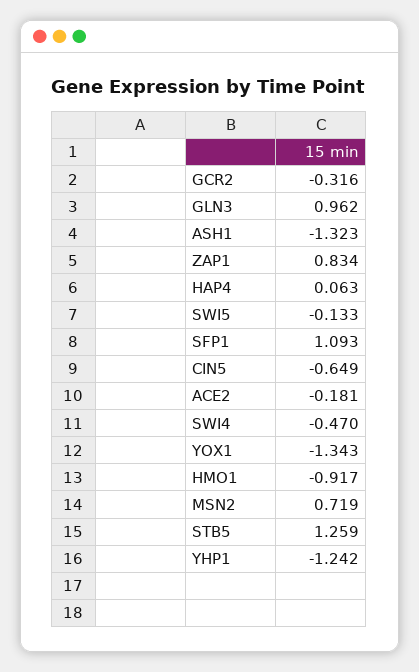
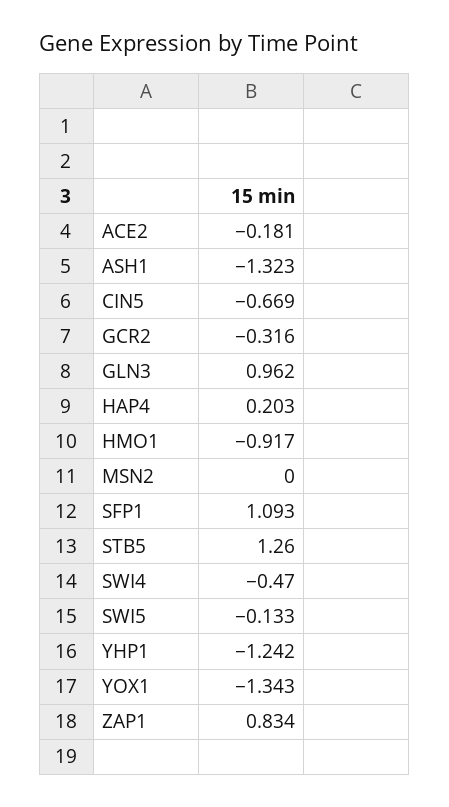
HAP4: 0.063 -> 0.203
CIN5: -0.649 -> -0.669
MSN2: 0.719 -> 0
STB5: 1.259 -> 1.26

